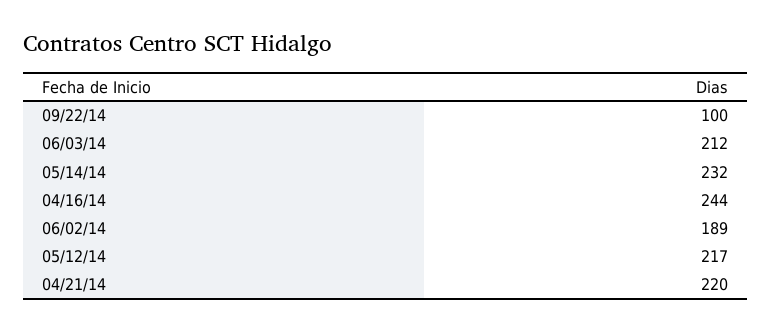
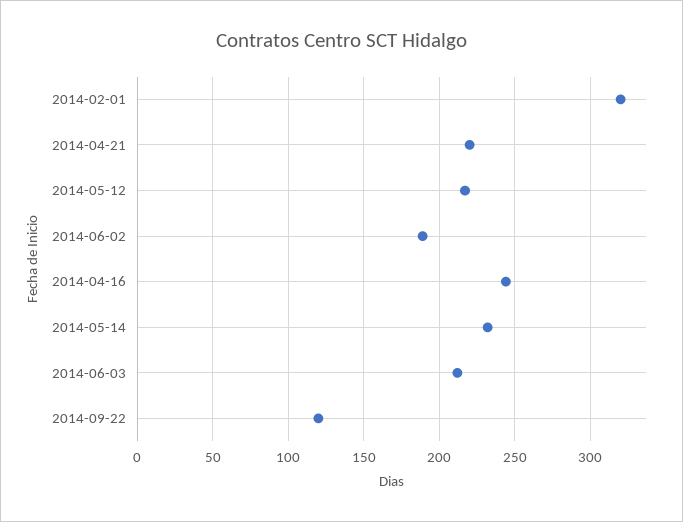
09/22/14: 100 -> 120
2014-02-01: none -> 320

